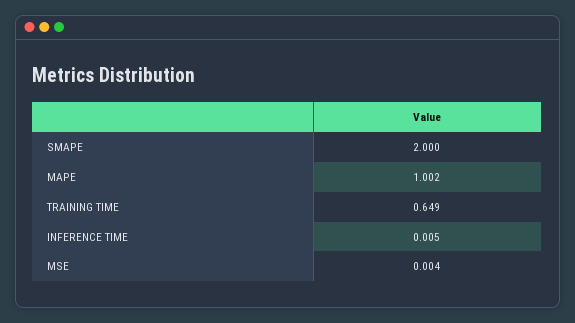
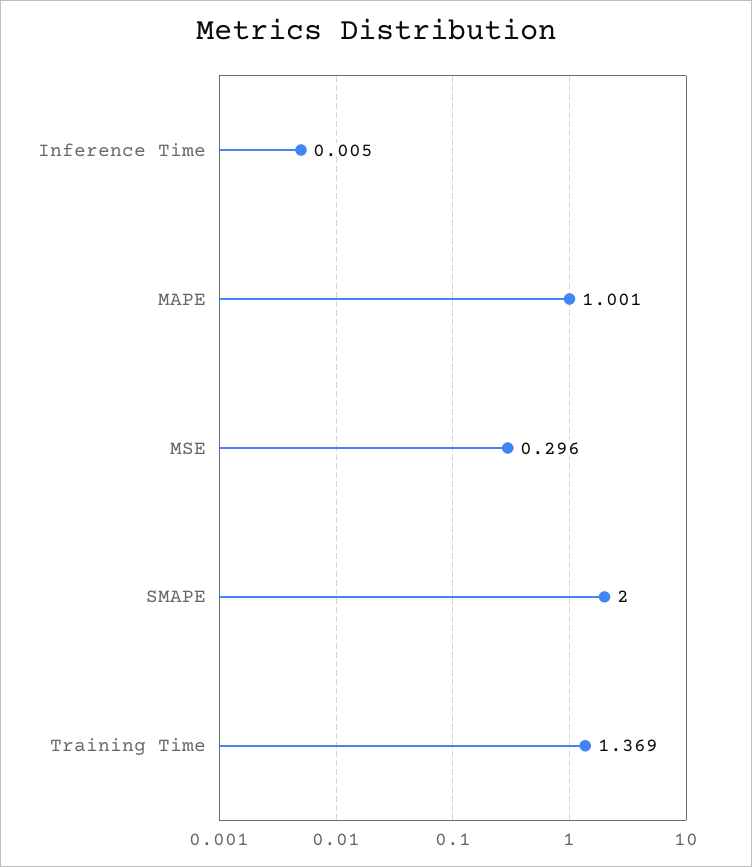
MAPE: 1.002 -> 1.001
TRAINING TIME: 0.649 -> 1.369
MSE: 0.004 -> 0.296

